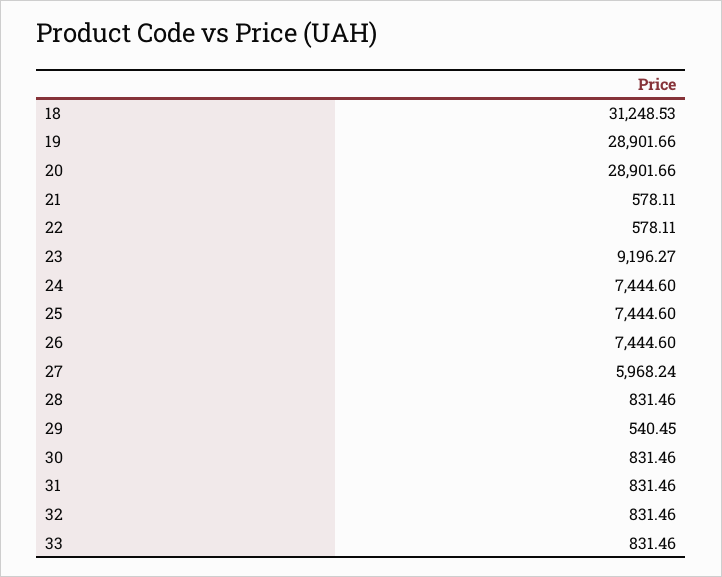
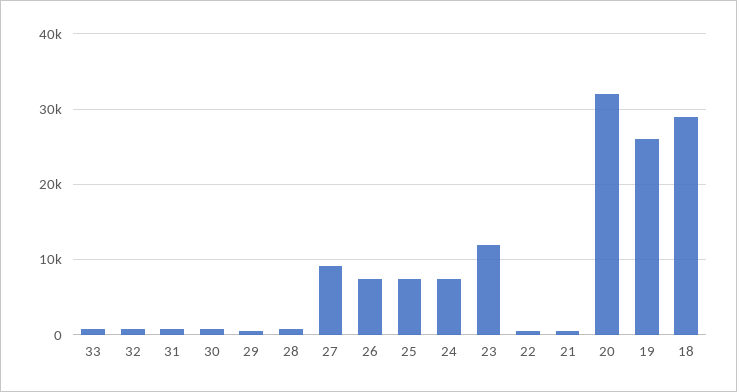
18: 31248.53 -> 29000
19: 28901.66 -> 26000
20: 28901.66 -> 32000
23: 9196.27 -> 12000
27: 5968.24 -> 9000

